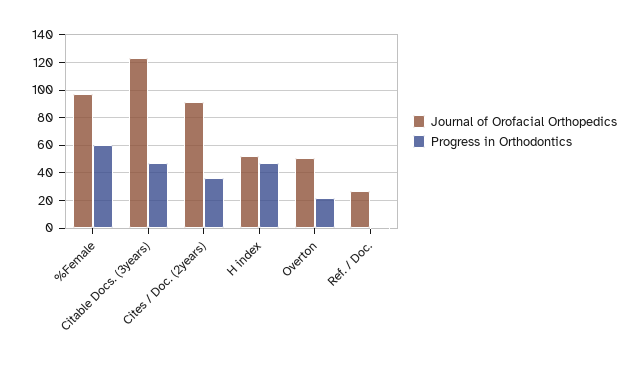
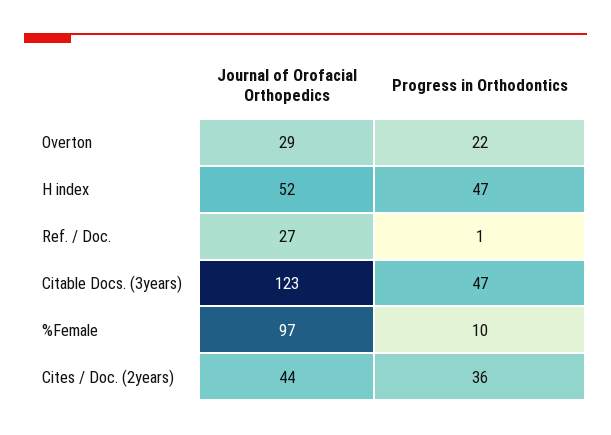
Progress in Orthodontics, %Female: 60 -> 10
Journal of Orofacial Orthopedics, Cites / Doc. (2years): 90 -> 44
Journal of Orofacial Orthopedics, Overton: 50 -> 29

